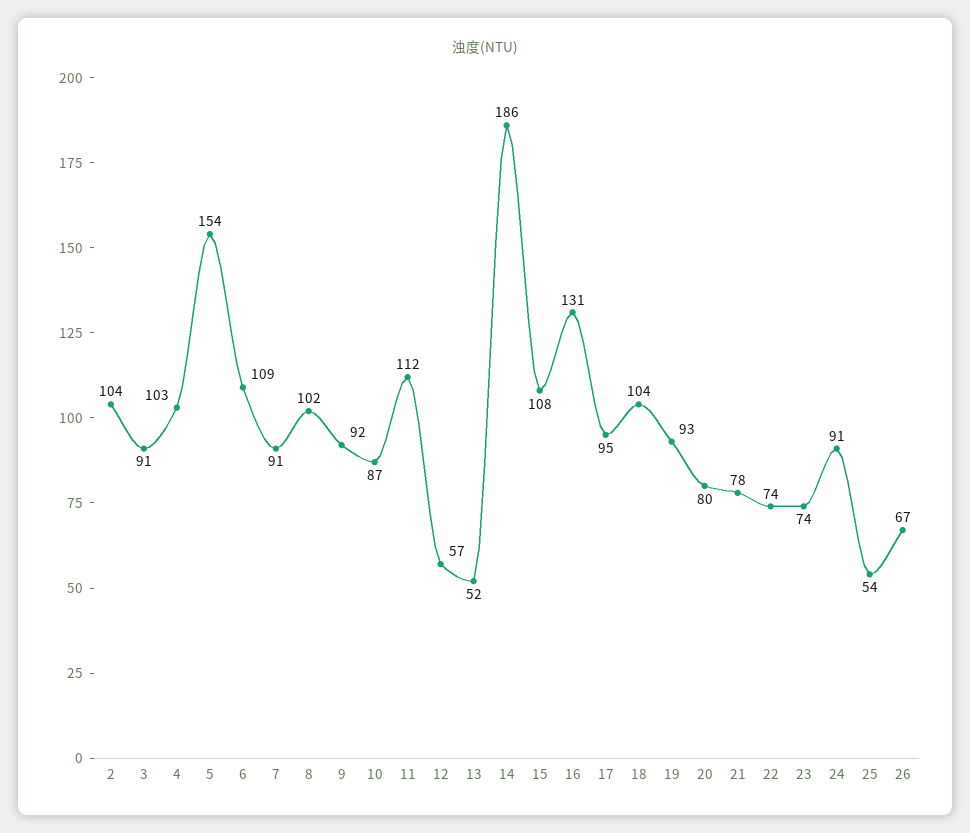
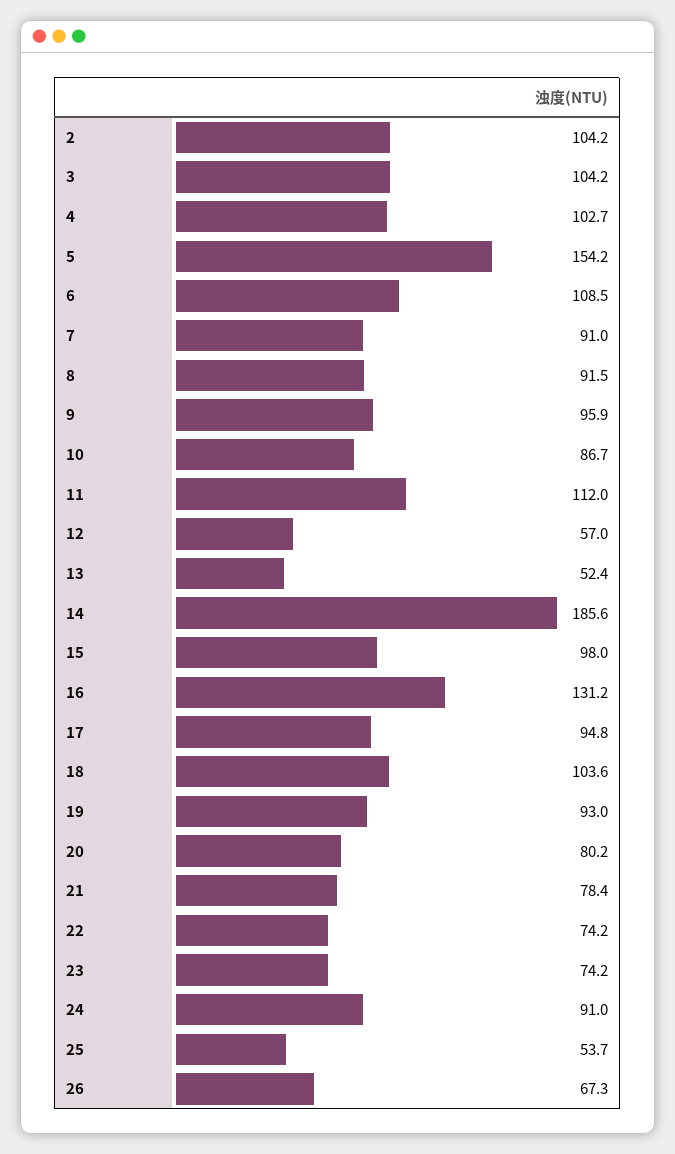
3: 91 -> 104.2
8: 102 -> 91.5
9: 92 -> 95.9
15: 108 -> 98

